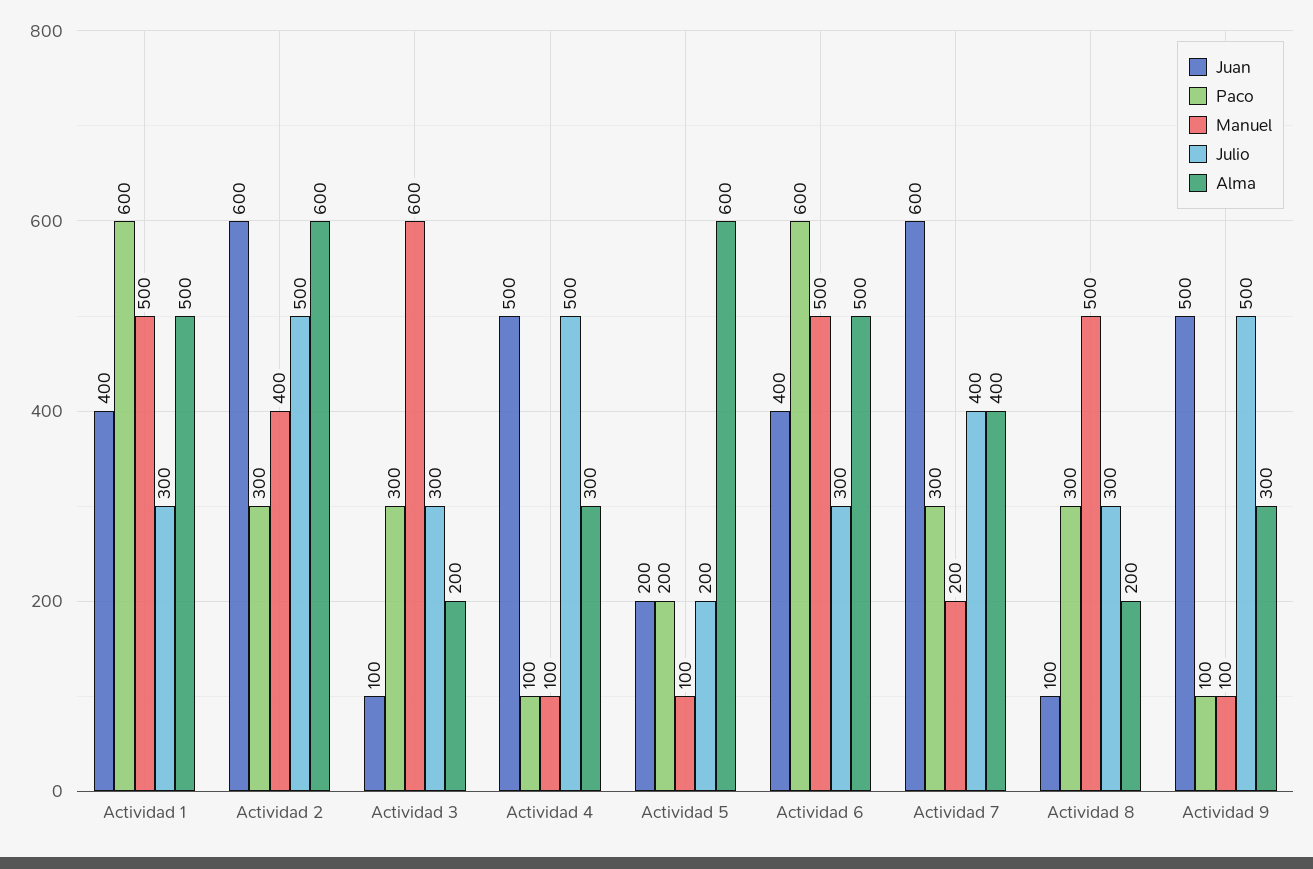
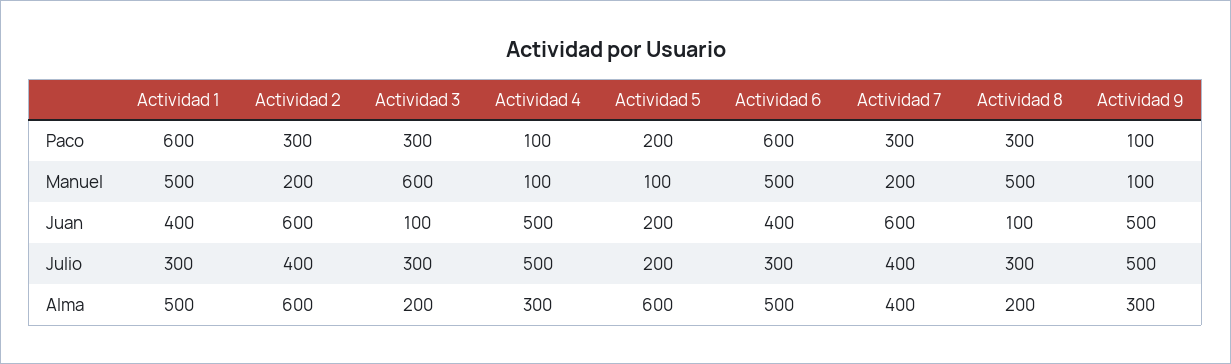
Manuel, Actividad 2: 400 -> 200
Julio, Actividad 2: 500 -> 400

